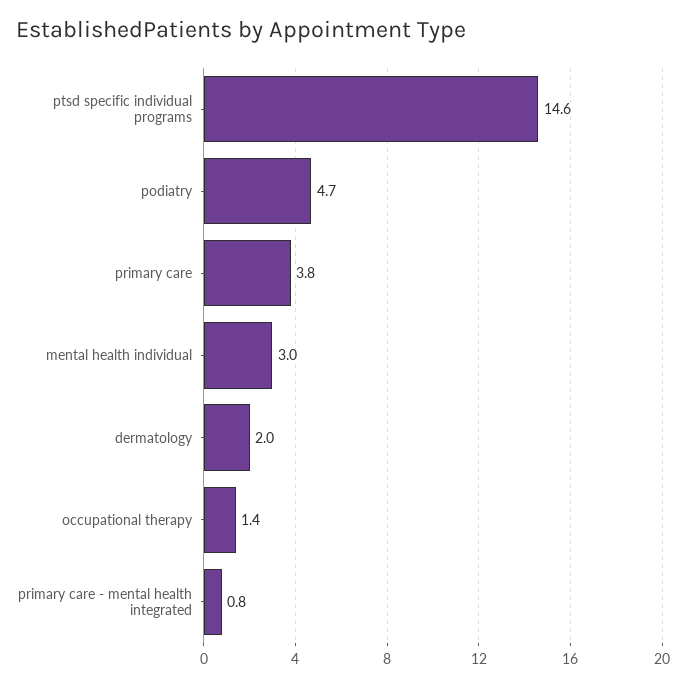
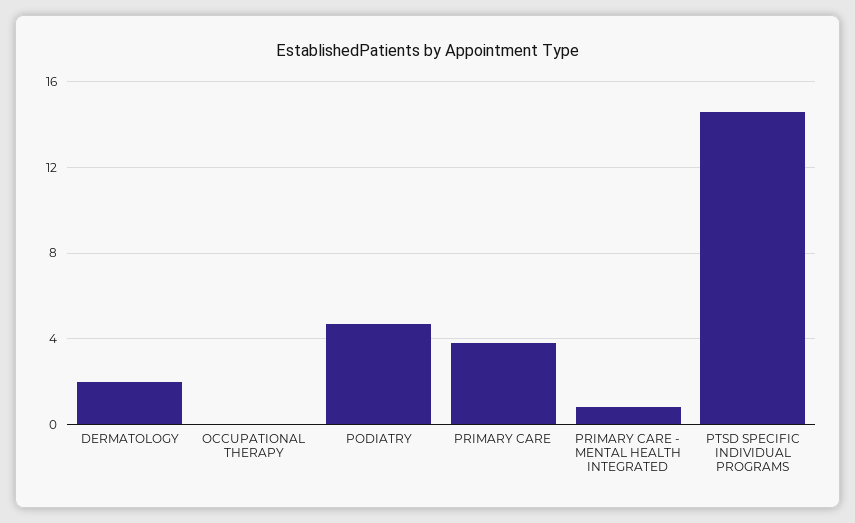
mental health individual: 3 -> none
occupational therapy: 1.4 -> 0

